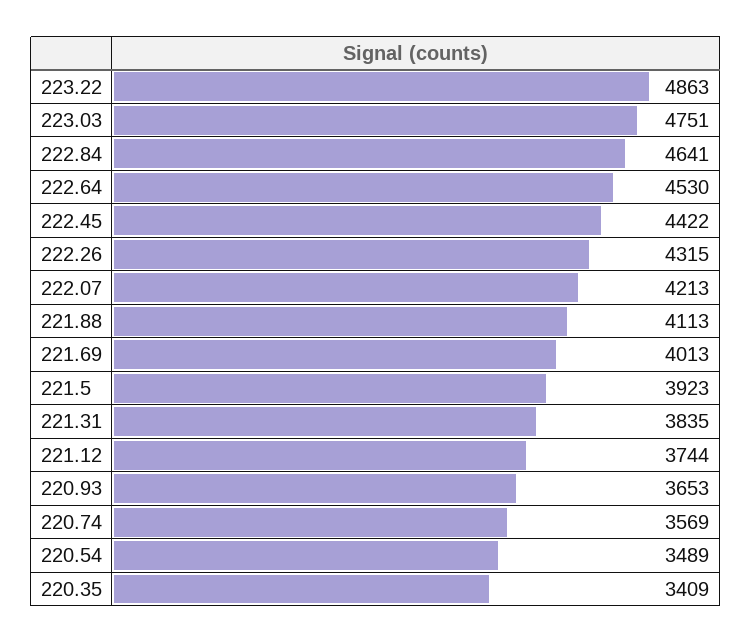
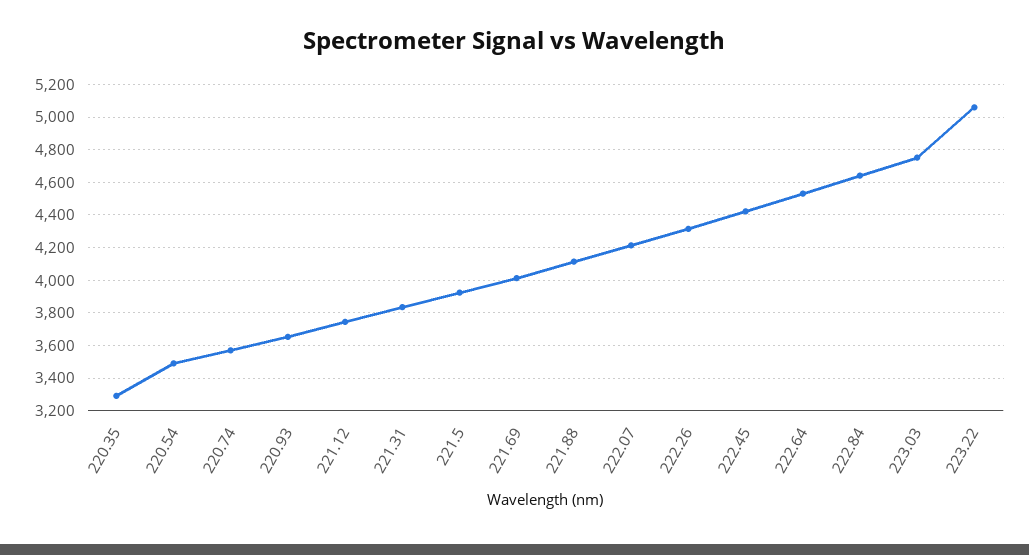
223.22: 4863 -> 5050
220.35: 3409 -> 3300

